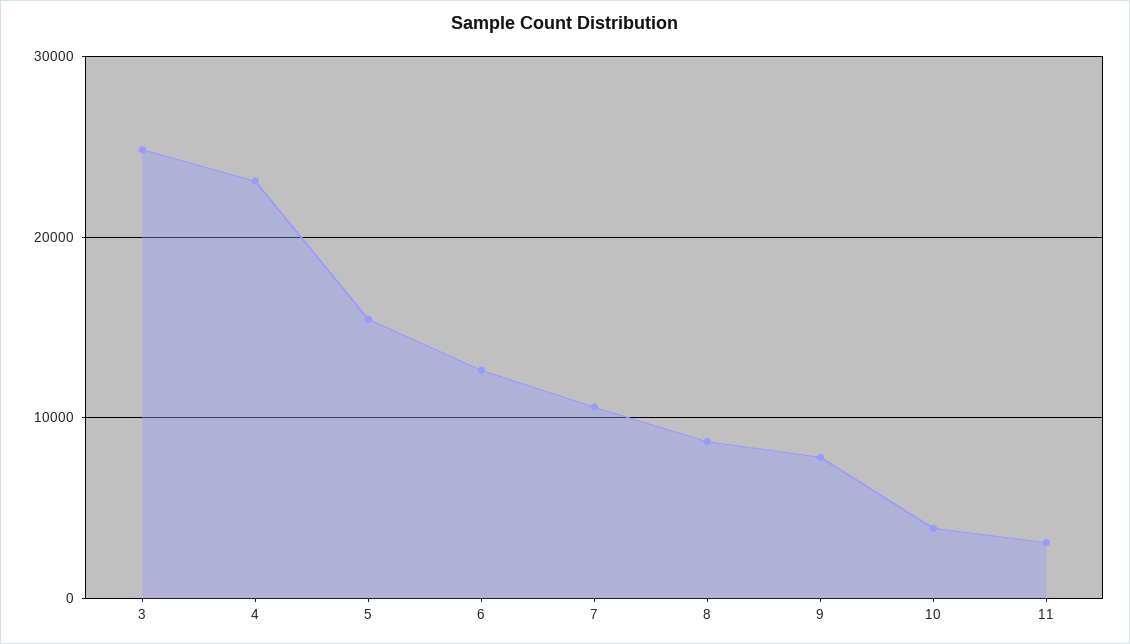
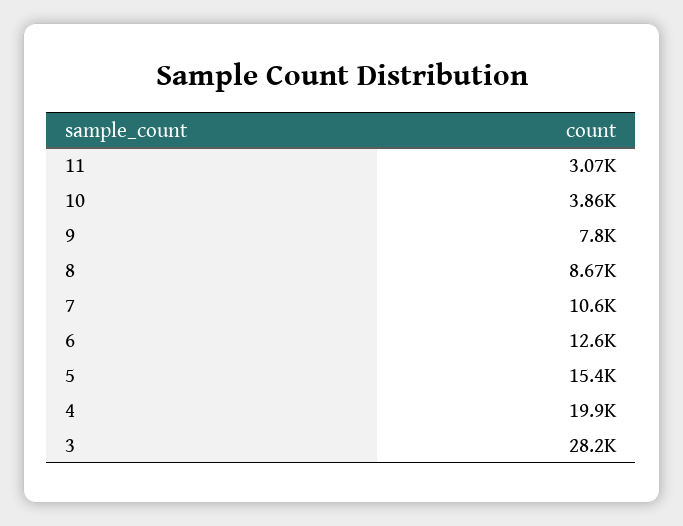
3: 25000 -> 28200
4: 23000 -> 19900

